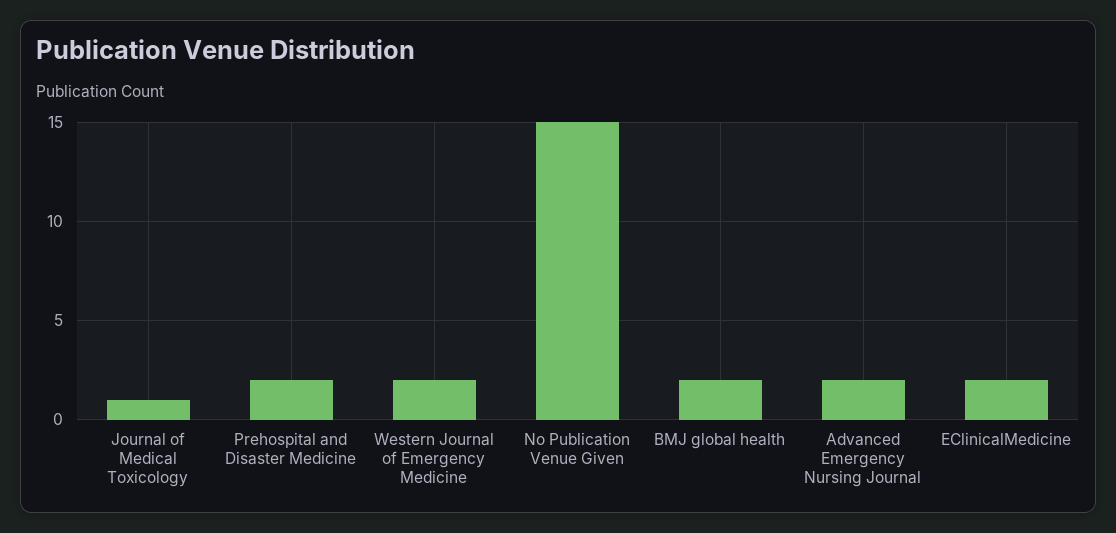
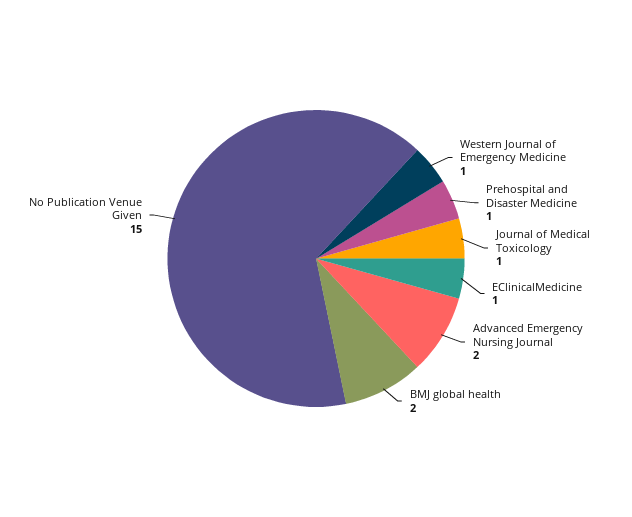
Prehospital and Disaster Medicine: 2 -> 1
Western Journal of Emergency Medicine: 2 -> 1
EClinicalMedicine: 2 -> 1

